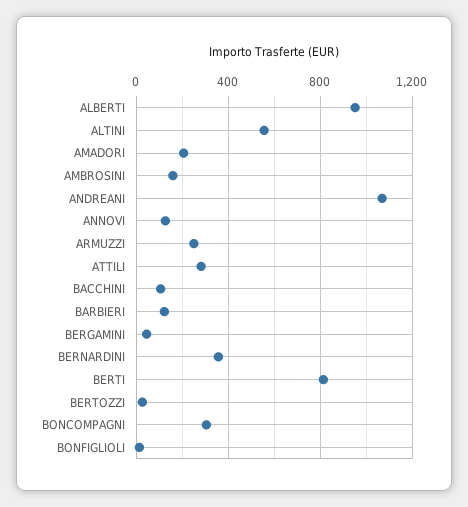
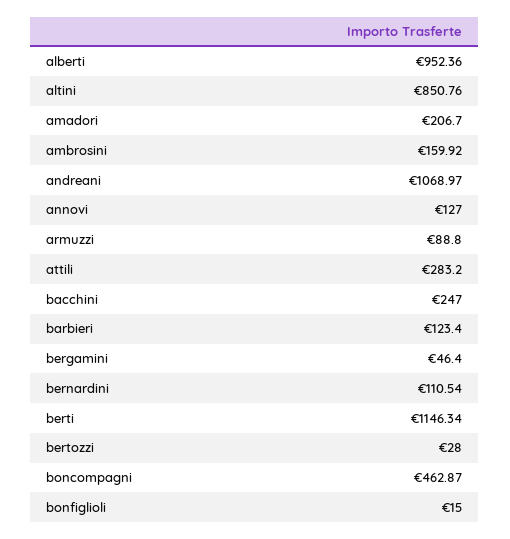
ALTINI: 550 -> 850.76
ARMUZZI: 250 -> 88.8
BACCHINI: 100 -> 247
BERNARDINI: 350 -> 110.54
BERTI: 800 -> 1146.34
BONCOMPAGNI: 300 -> 462.87

